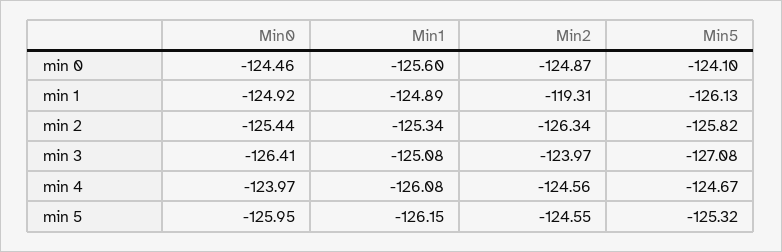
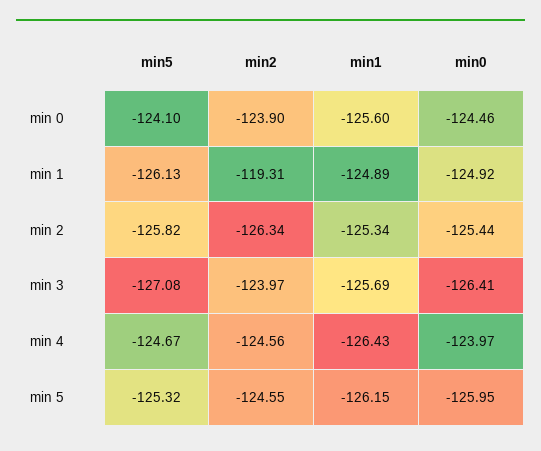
Min2, min 0: -124.87 -> -123.9
Min1, min 3: -125.08 -> -125.69
Min1, min 4: -126.08 -> -126.43

